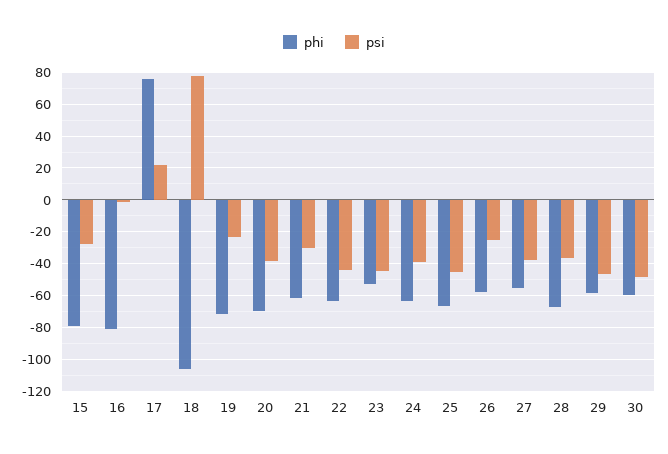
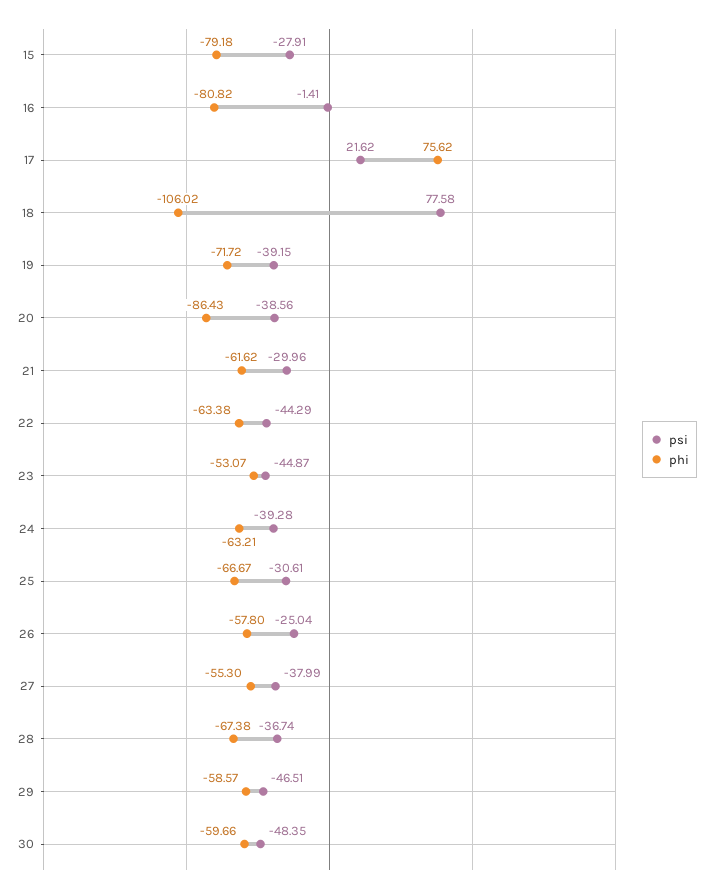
psi, 19: -25 -> -39.15
phi, 20: -70 -> -86.43
psi, 25: -45 -> -30.61

